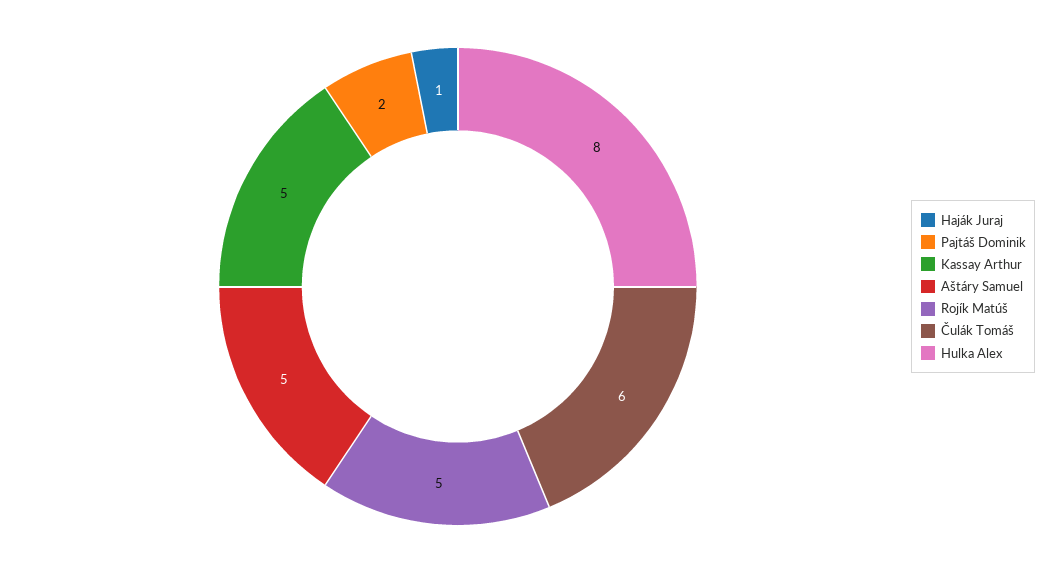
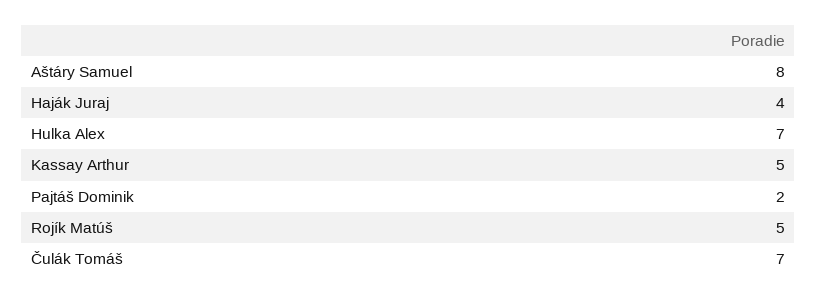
Haják Juraj: 1 -> 4
Aštáry Samuel: 5 -> 8
Čulák Tomáš: 6 -> 7
Hulka Alex: 8 -> 7

